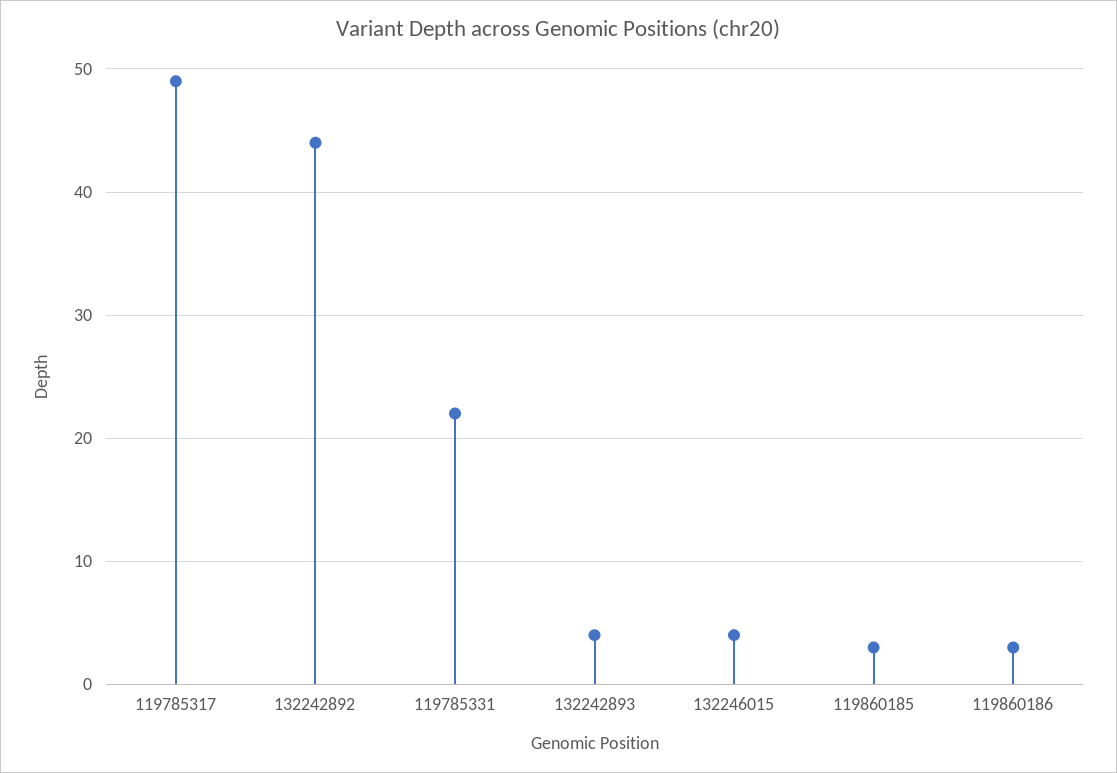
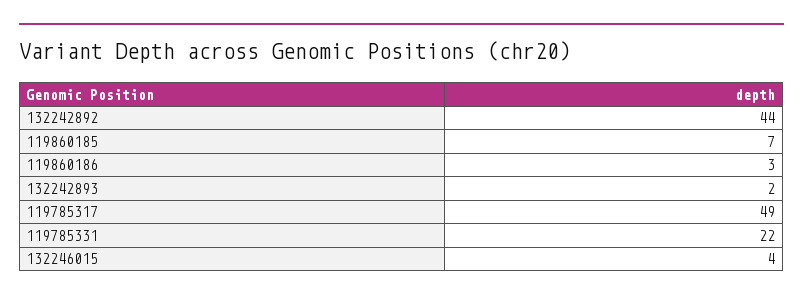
132242893: 4 -> 2
119860185: 3 -> 7

